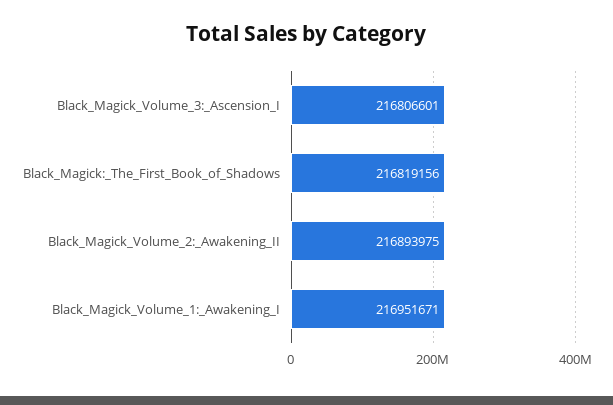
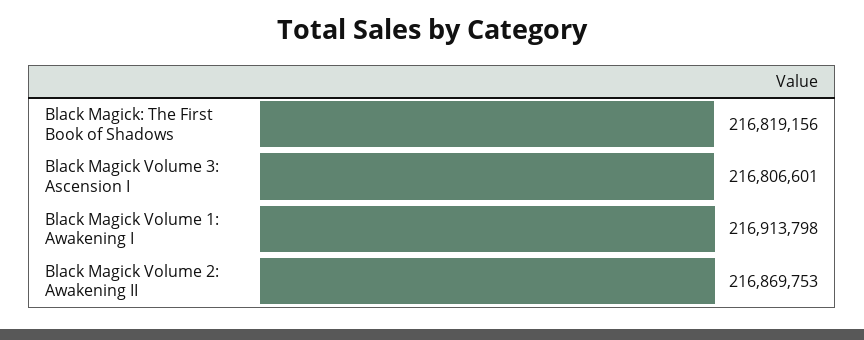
Black_Magick_Volume_2:_Awakening_II: 216893975 -> 216869753
Black_Magick_Volume_1:_Awakening_I: 216951671 -> 216913798

